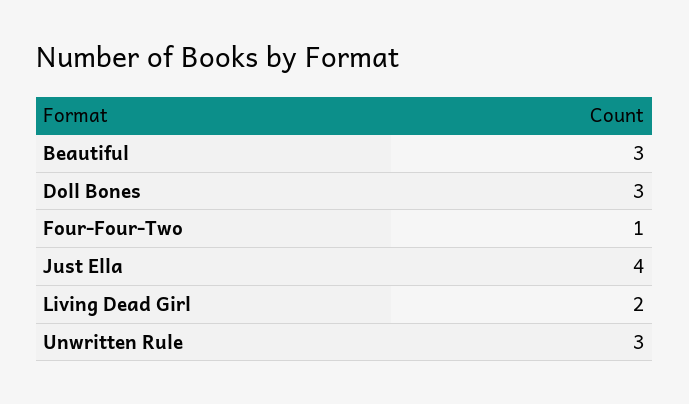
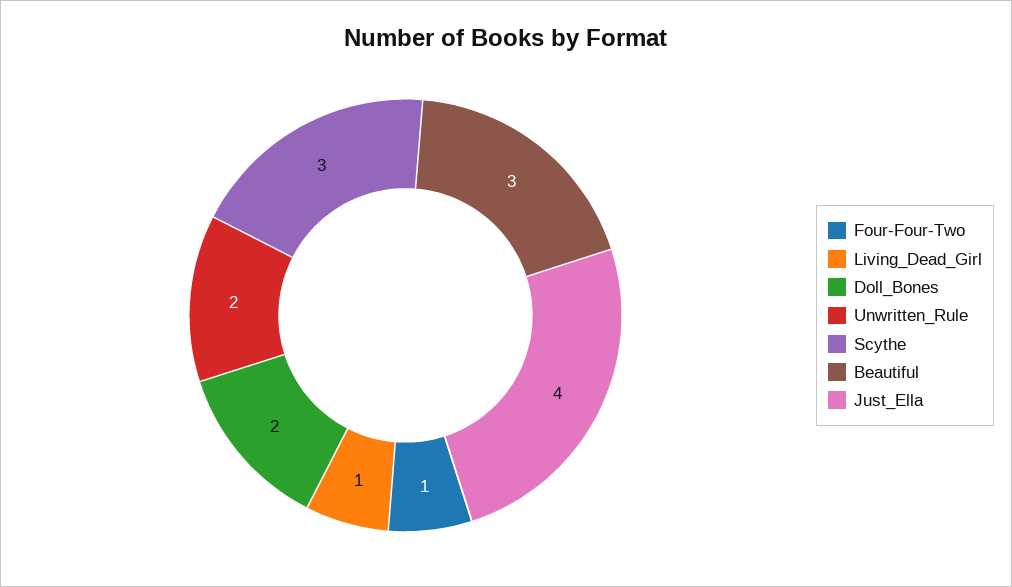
Doll Bones: 3 -> 2
Living Dead Girl: 2 -> 1
Unwritten Rule: 3 -> 2
Scythe: none -> 3

